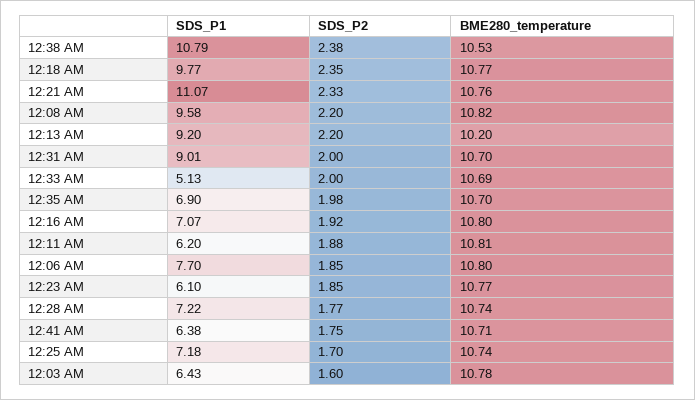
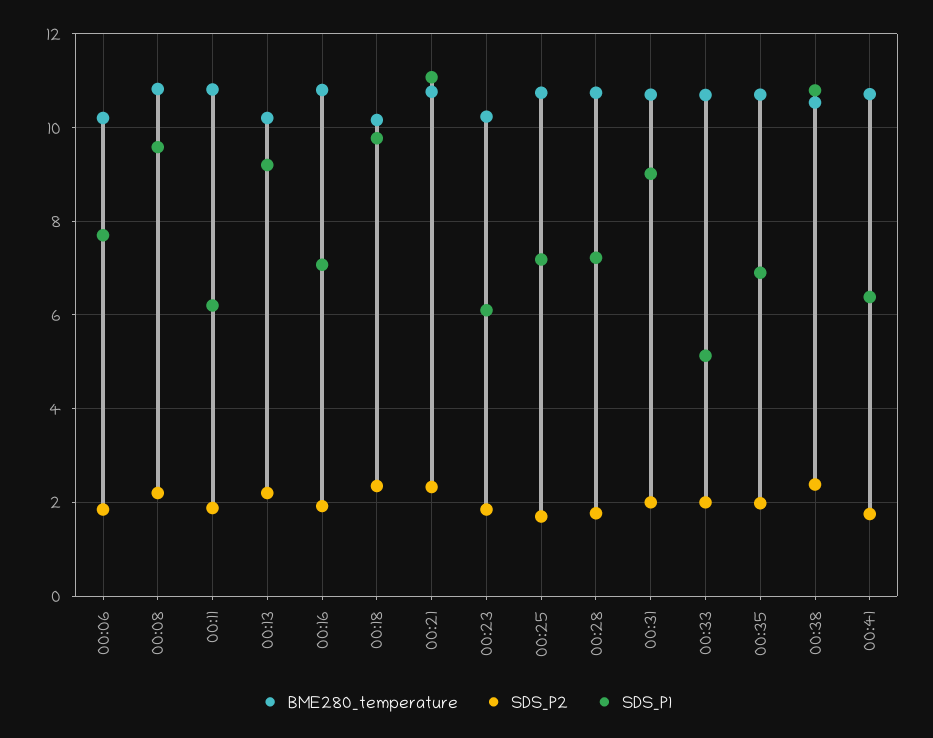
BME280_temperature, 12:18 AM: 10.77 -> 10.2
BME280_temperature, 12:06 AM: 10.8 -> 10.2
BME280_temperature, 12:23 AM: 10.77 -> 10.2
SDS_P1, 12:03 AM: 6.43 -> none
SDS_P2, 12:03 AM: 1.6 -> none
BME280_temperature, 12:03 AM: 10.78 -> none

